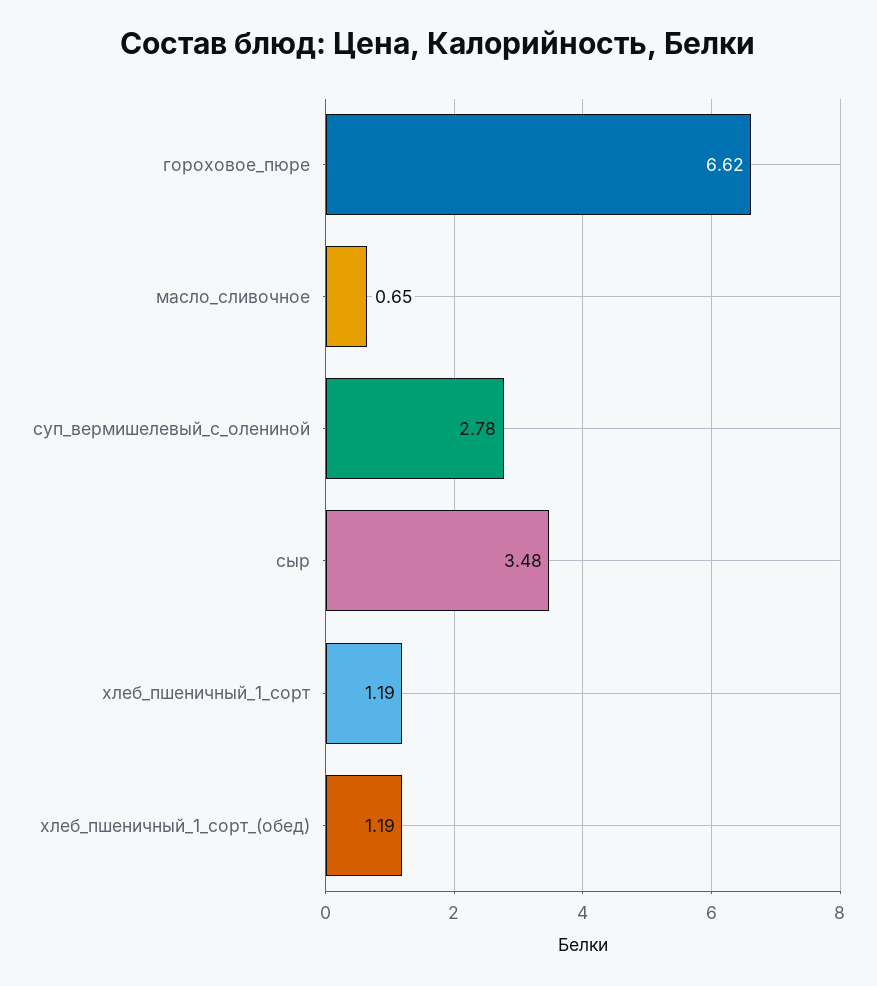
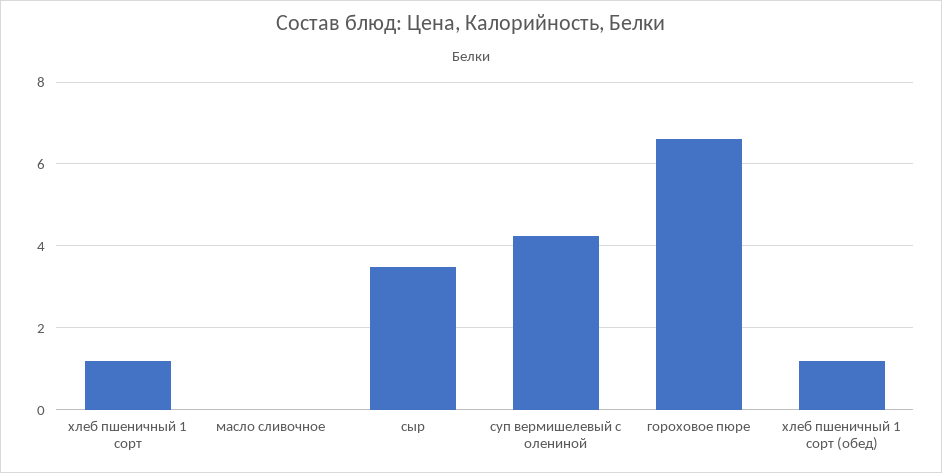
масло_сливочное: 0.65 -> 0
суп_вермишелевый_с_олениной: 2.78 -> 4.2

